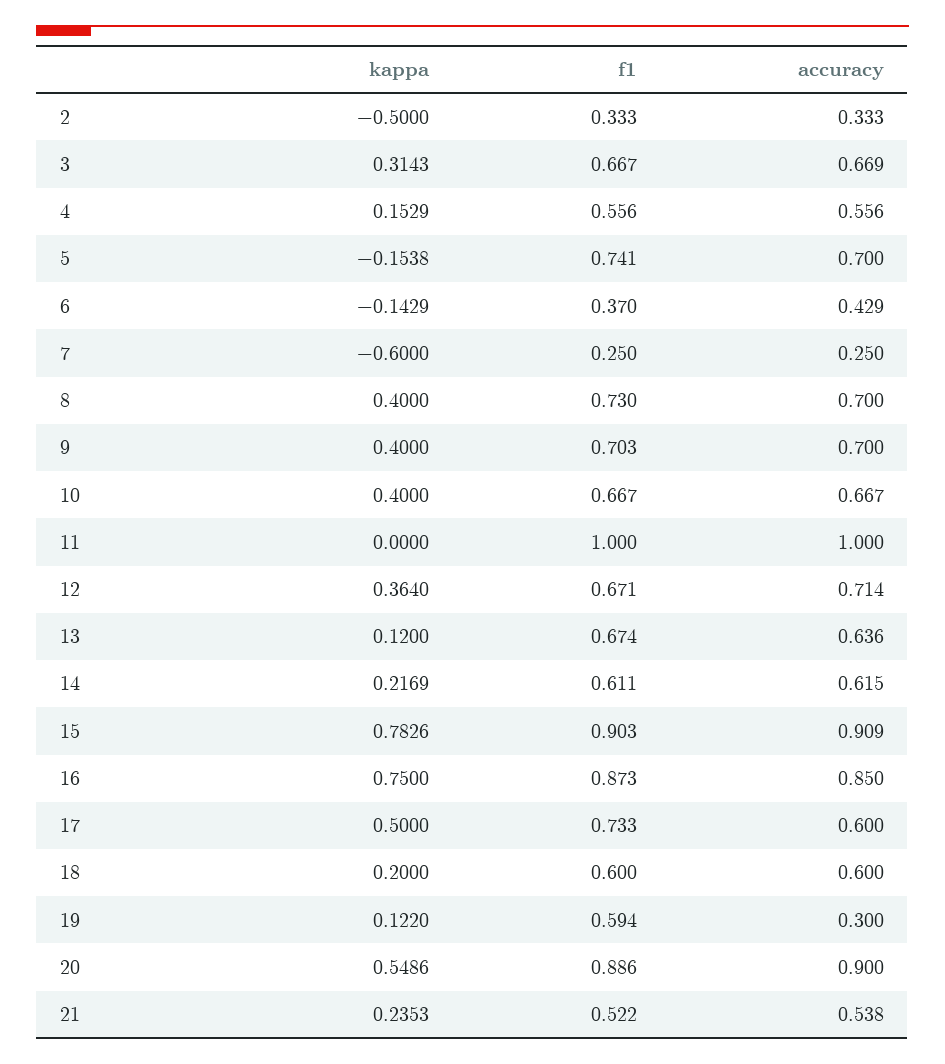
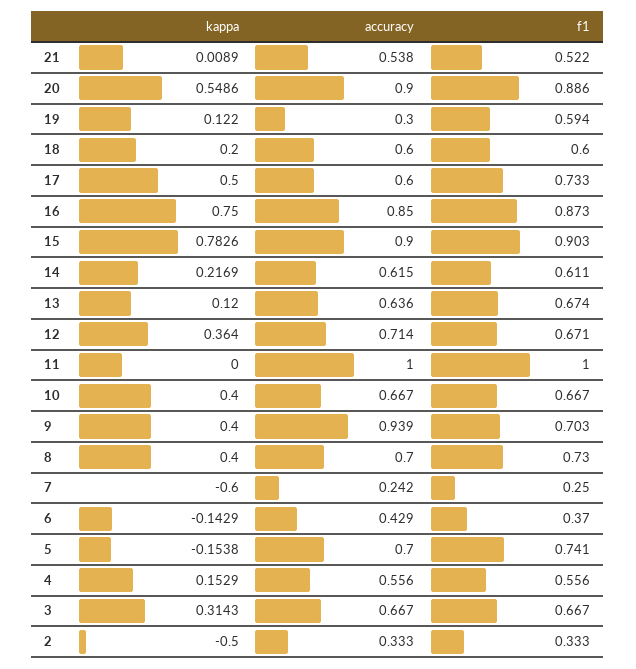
accuracy, 3: 0.669 -> 0.667
accuracy, 7: 0.25 -> 0.242
accuracy, 9: 0.7 -> 0.939
accuracy, 15: 0.909 -> 0.9
kappa, 21: 0.2353 -> 0.0089

